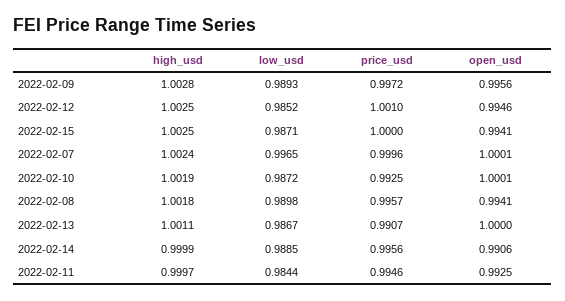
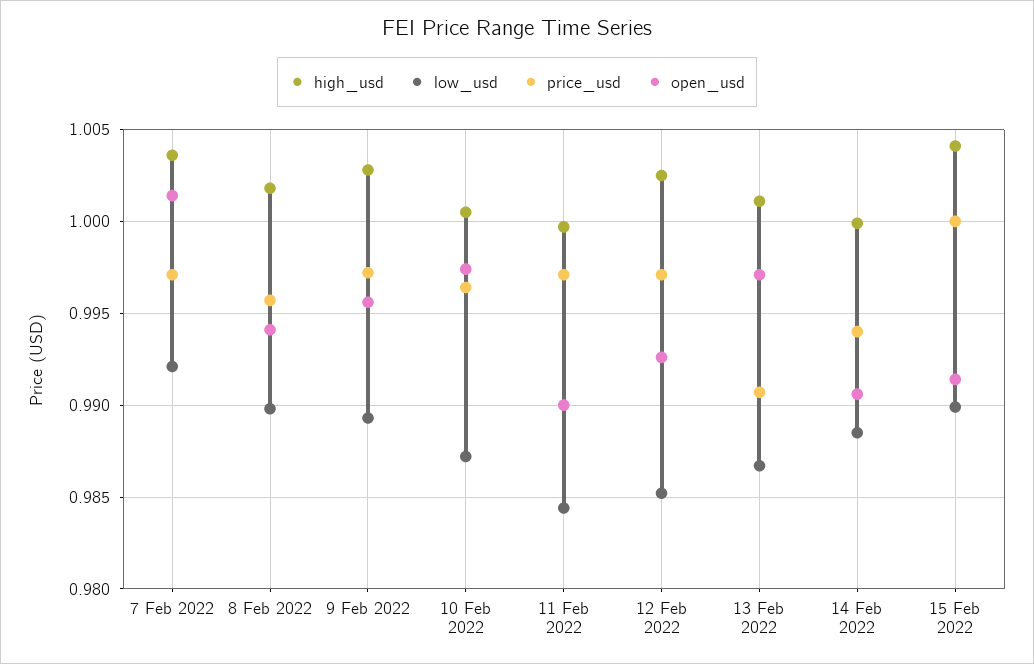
price_usd, 2022-02-12: 1.001 -> 0.997
open_usd, 2022-02-12: 0.9946 -> 0.9925
high_usd, 2022-02-15: 1.0025 -> 1.004
low_usd, 2022-02-15: 0.9871 -> 0.99
open_usd, 2022-02-15: 0.9941 -> 0.9915
high_usd, 2022-02-07: 1.0024 -> 1.0035
low_usd, 2022-02-07: 0.9965 -> 0.992
price_usd, 2022-02-07: 0.9996 -> 0.997
open_usd, 2022-02-07: 1.0001 -> 1.0015
high_usd, 2022-02-10: 1.0019 -> 1.0005
price_usd, 2022-02-10: 0.9925 -> 0.9965
open_usd, 2022-02-10: 1.0001 -> 0.9975
open_usd, 2022-02-13: 1 -> 0.997
price_usd, 2022-02-14: 0.9956 -> 0.994
price_usd, 2022-02-11: 0.9946 -> 0.997
open_usd, 2022-02-11: 0.9925 -> 0.99

